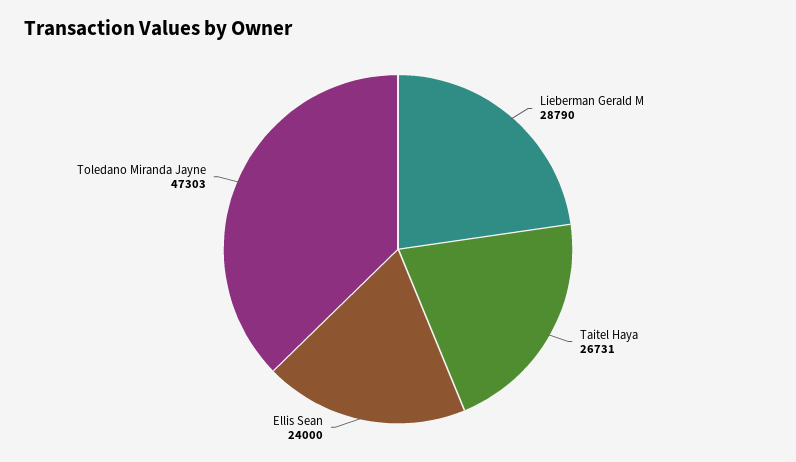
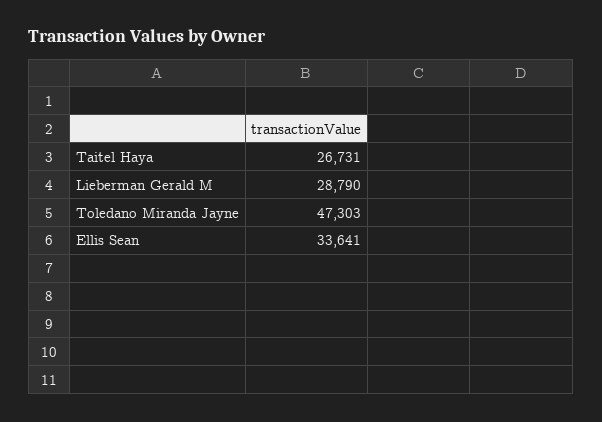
Ellis Sean: 24000 -> 33641

